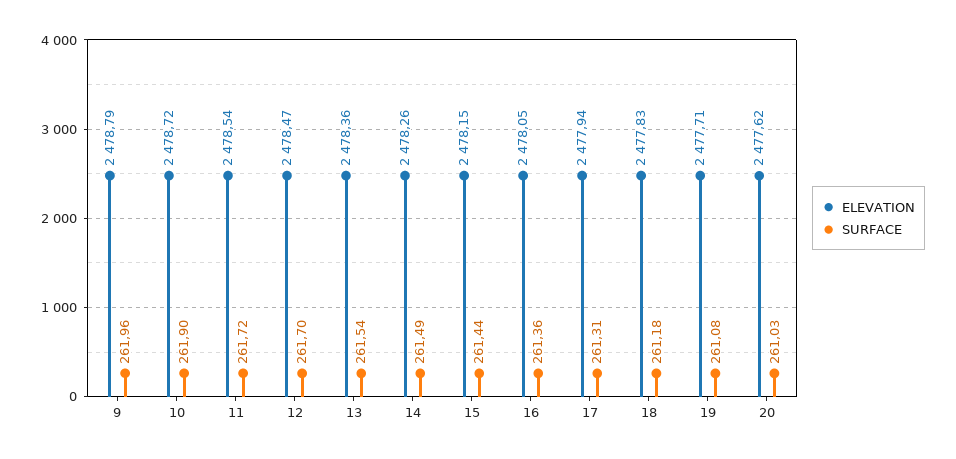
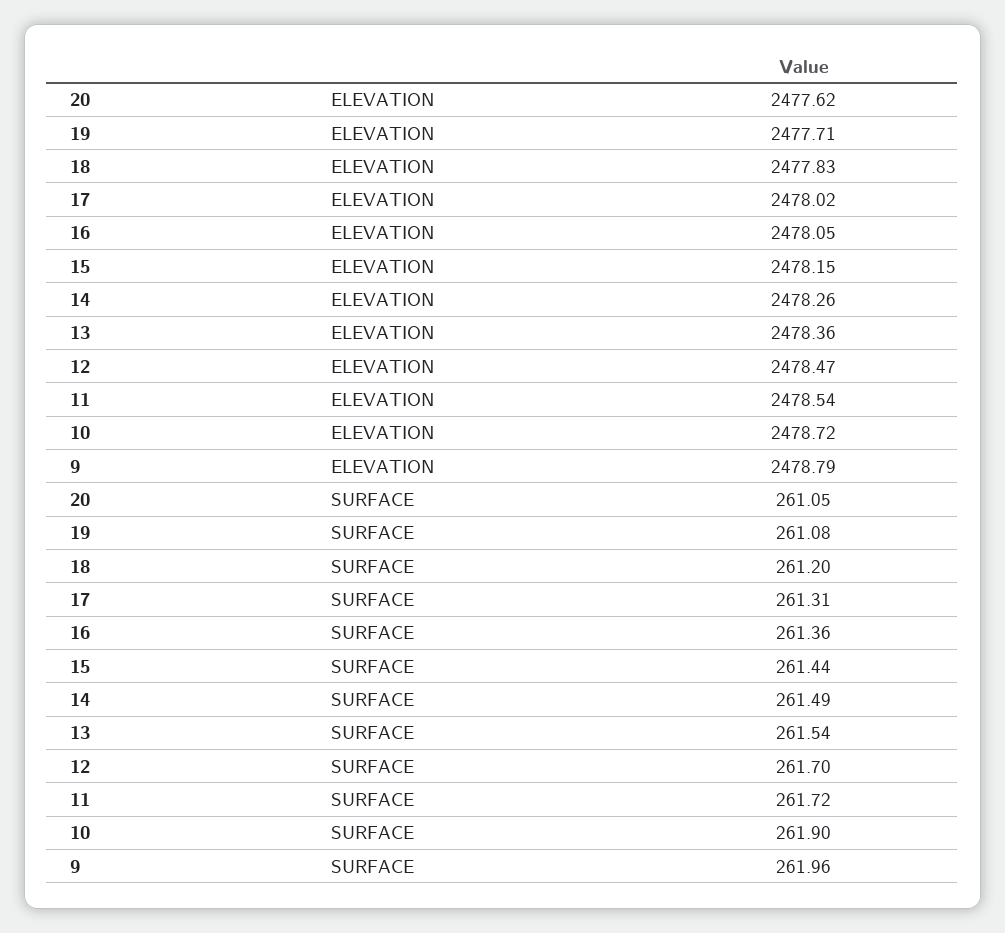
ELEVATION, 17: 2477.94 -> 2478.02
SURFACE, 18: 261.18 -> 261.2
SURFACE, 20: 261.03 -> 261.05

